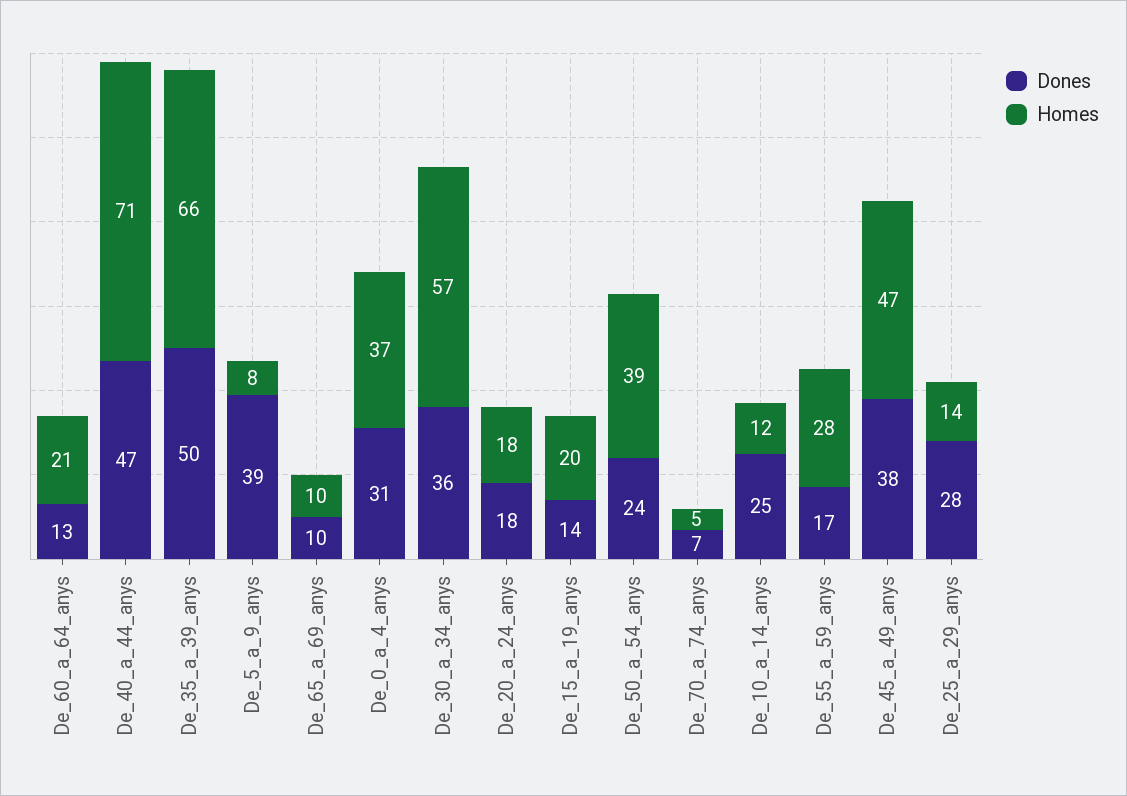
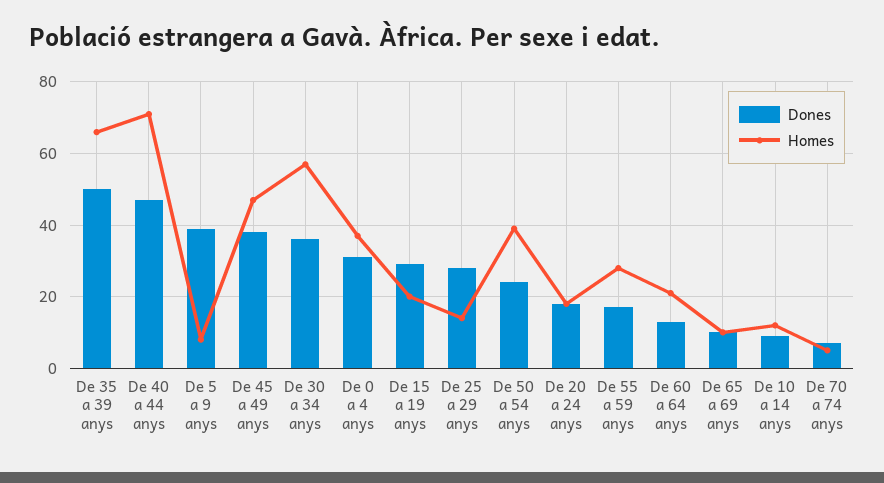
Dones, De_15_a_19_anys: 14 -> 30
Dones, De_10_a_14_anys: 25 -> 10

